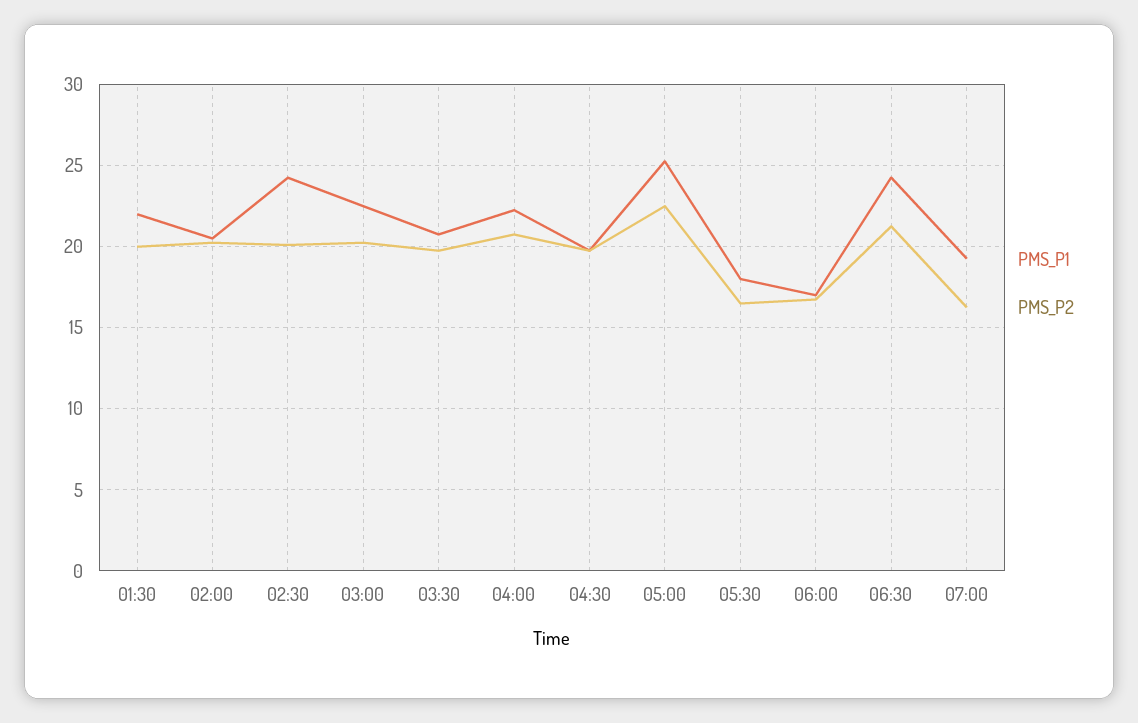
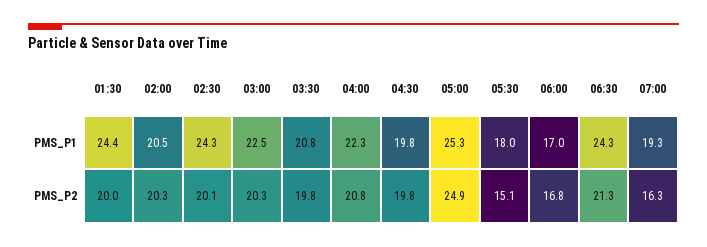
PMS_P1, 01:30: 22 -> 24.4
PMS_P2, 05:00: 22.5 -> 24.9
PMS_P2, 05:30: 16.5 -> 15.1

